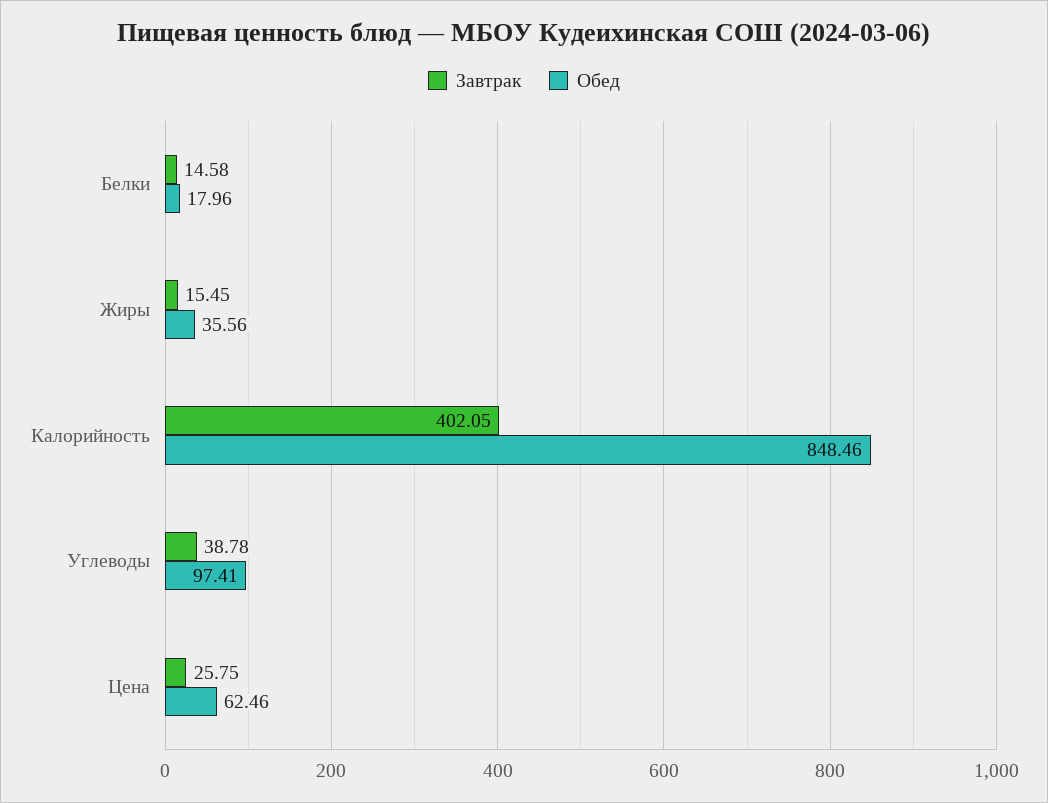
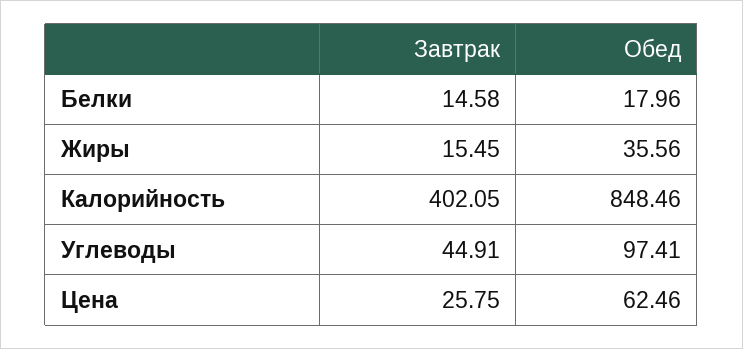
Завтрак, Углеводы: 38.78 -> 44.91

